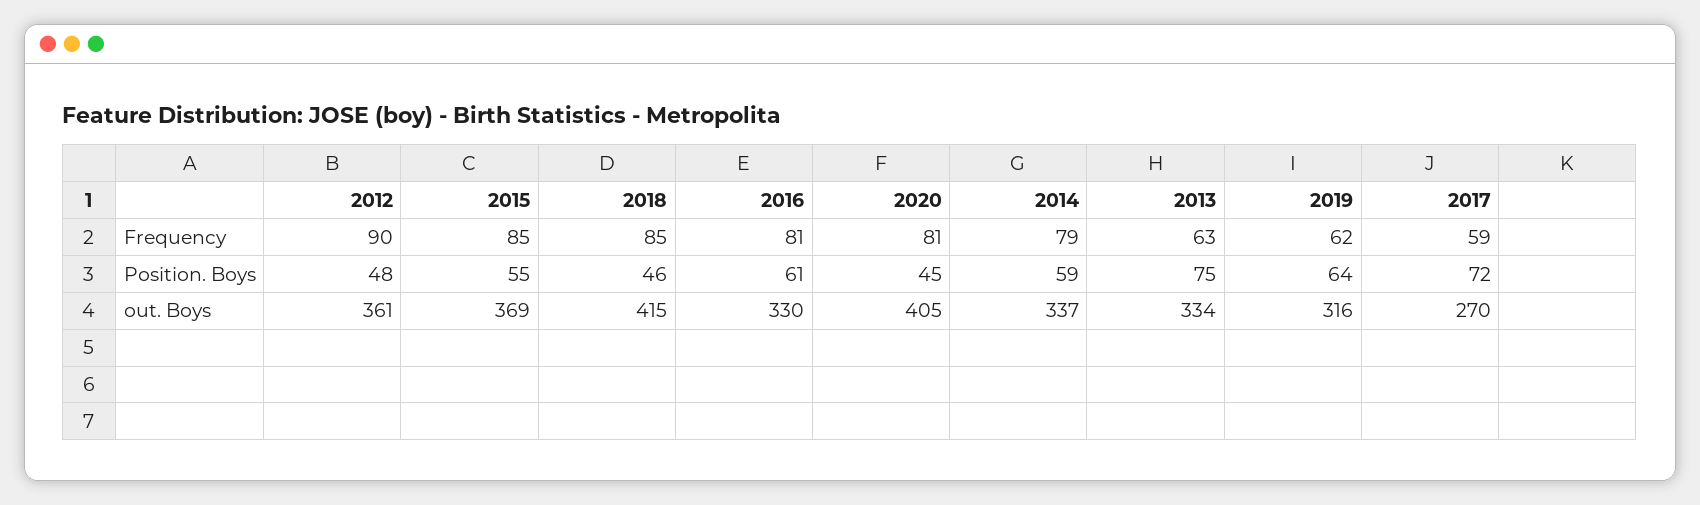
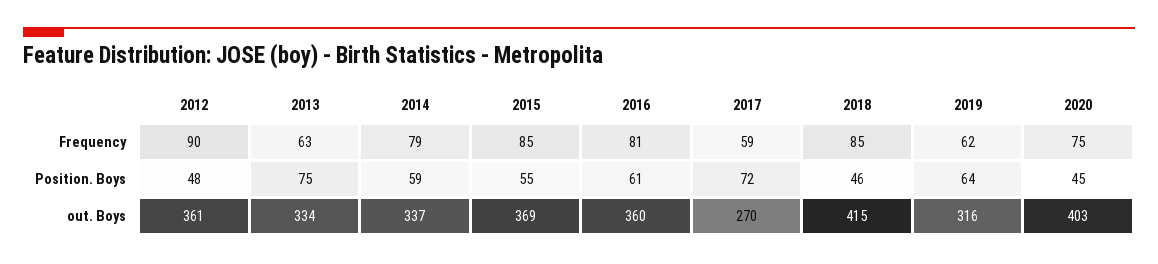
2020, Frequency: 81 -> 75
2016, out. Boys: 330 -> 360
2020, out. Boys: 405 -> 403

